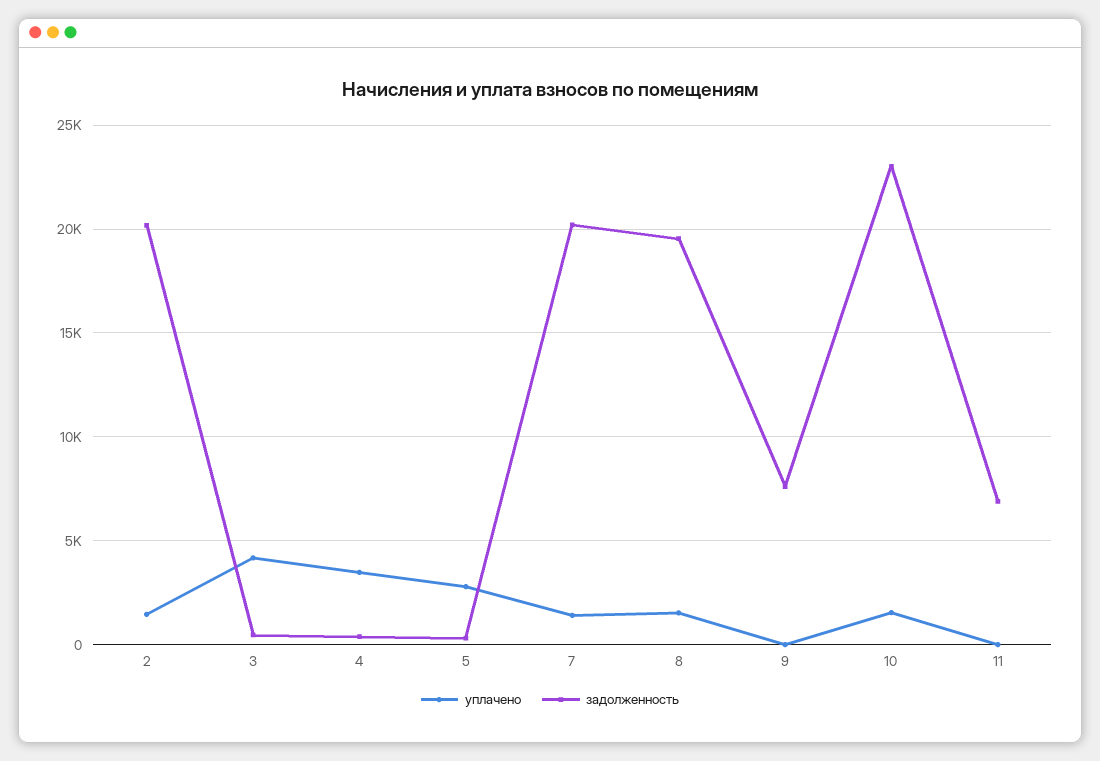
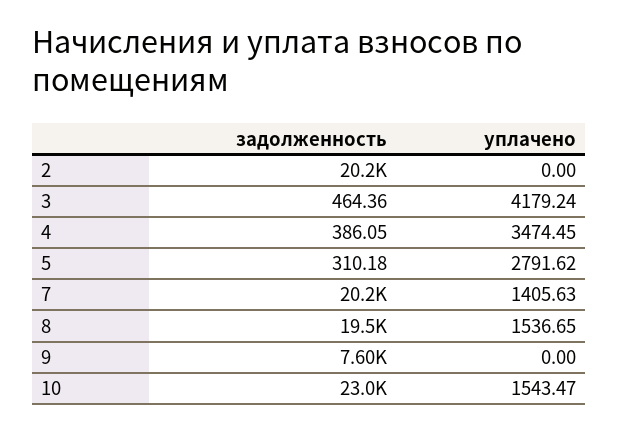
уплачено, 2: 1500 -> 0
уплачено, 11: 0 -> none
задолженность, 11: 7000 -> none

